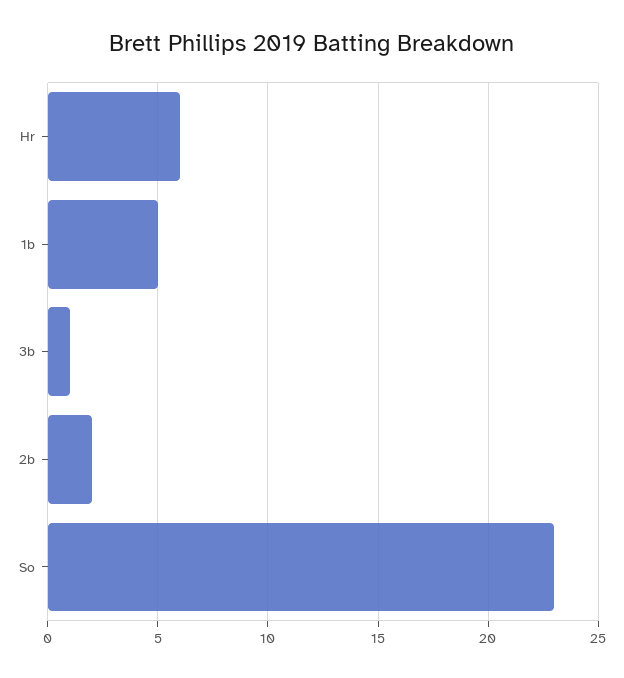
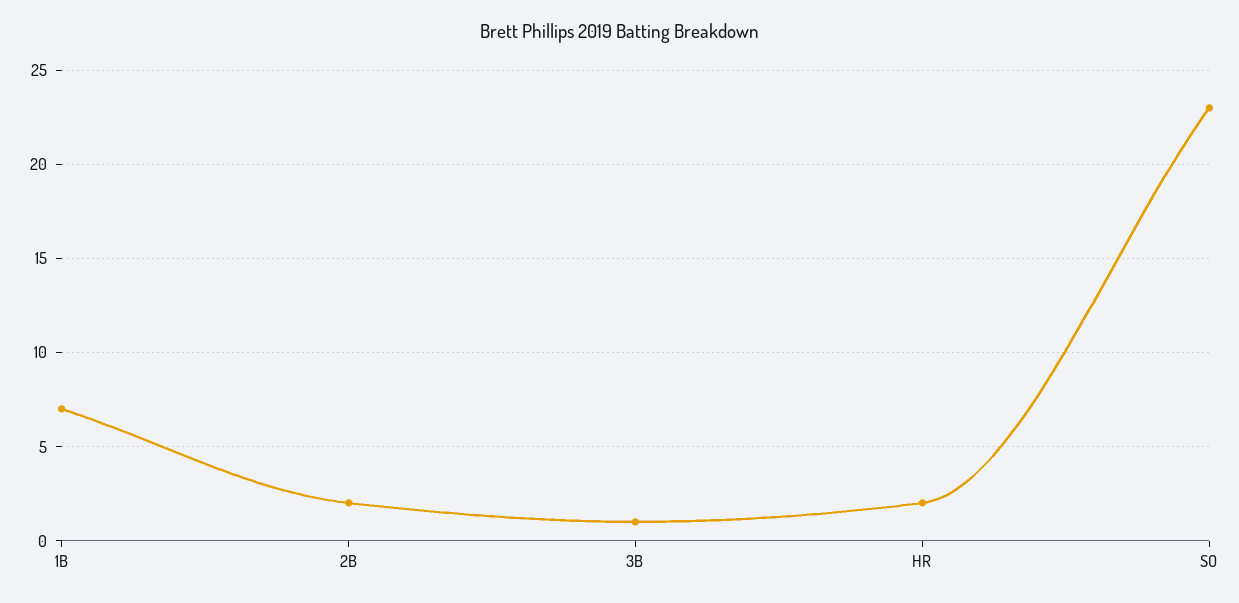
Hr: 6 -> 2
1b: 5 -> 7

